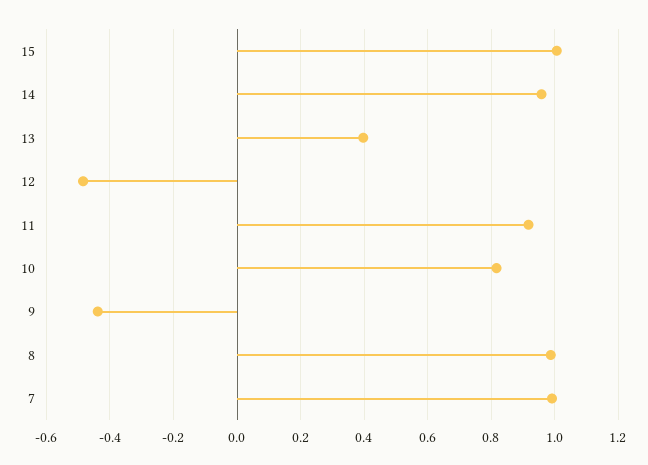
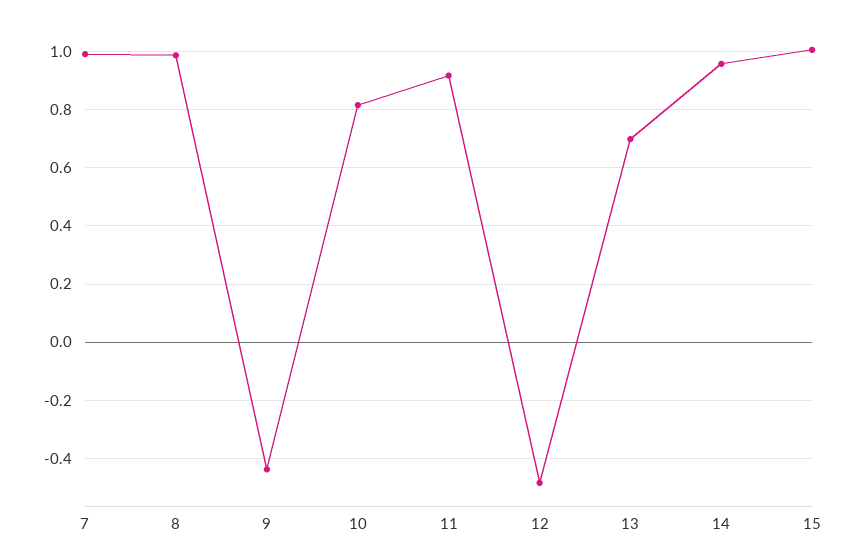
13: 0.4 -> 0.7

